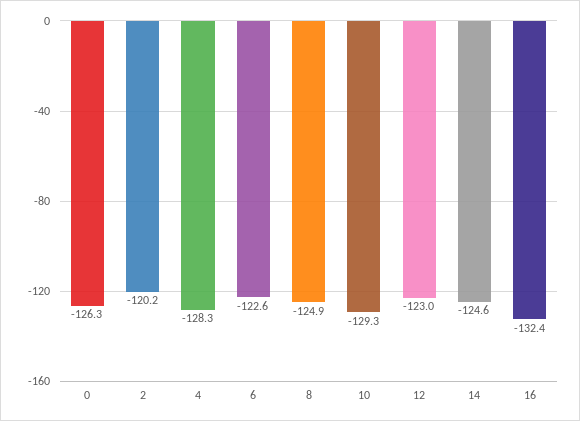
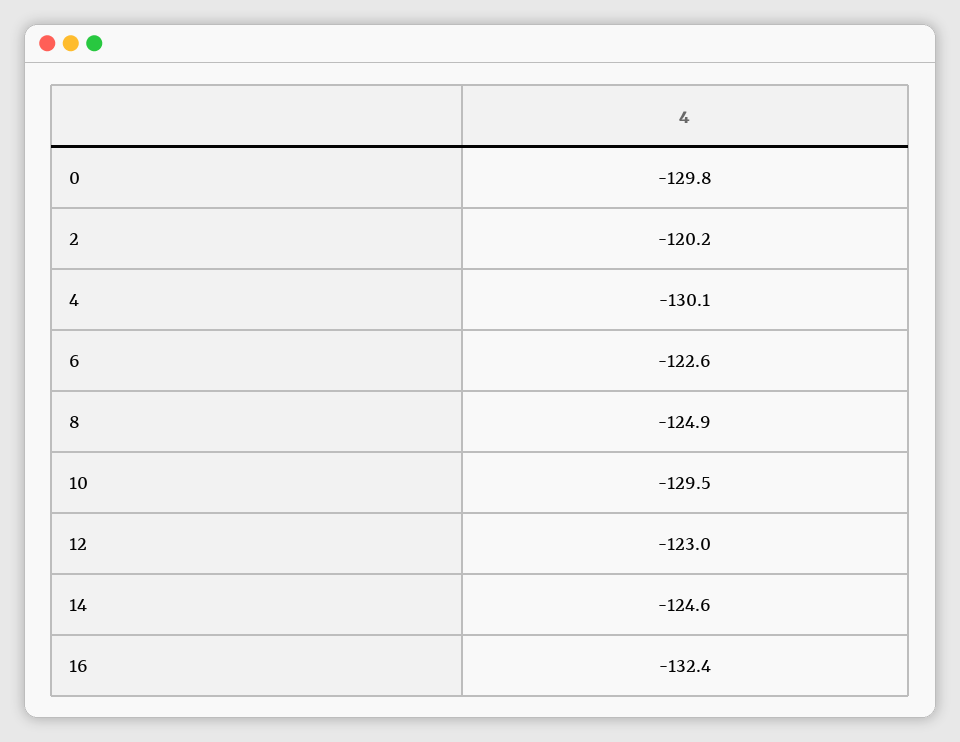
0: -126.3 -> -129.8
4: -128.3 -> -130.1
10: -129.3 -> -129.5

